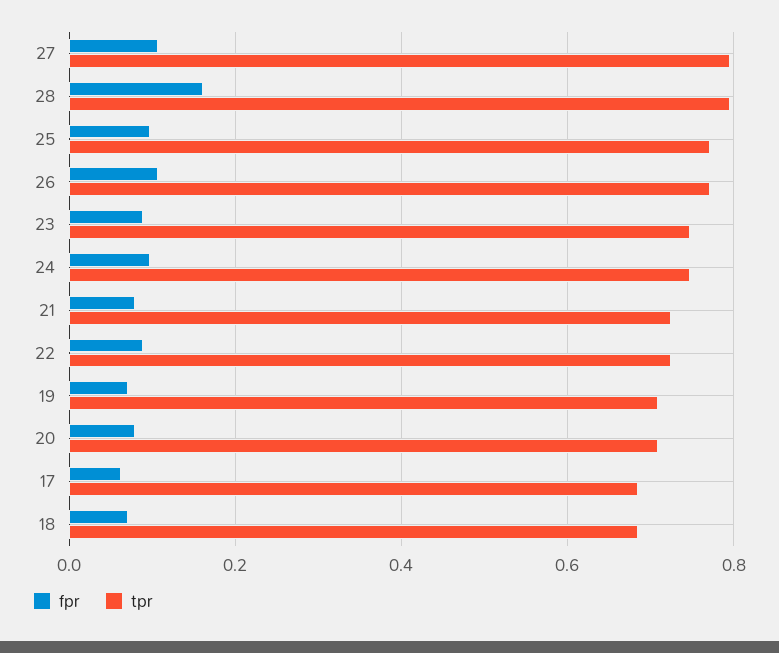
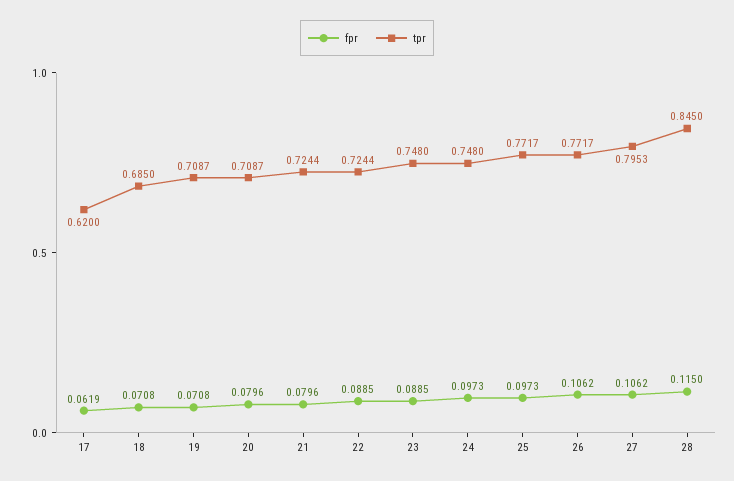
fpr, 28: 0.16 -> 0.115
tpr, 28: 0.8 -> 0.845
tpr, 17: 0.68 -> 0.62

